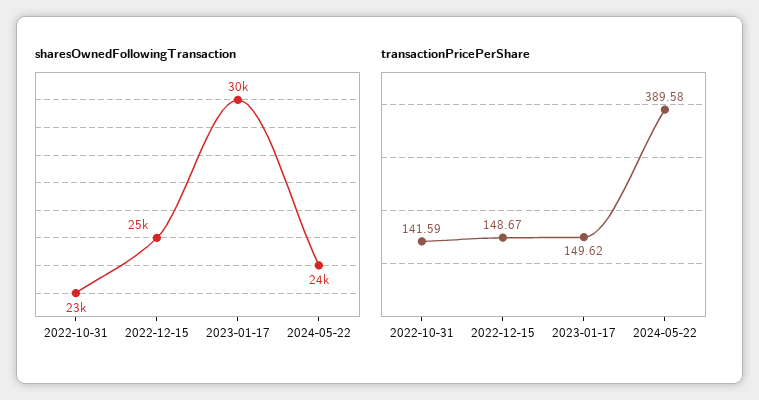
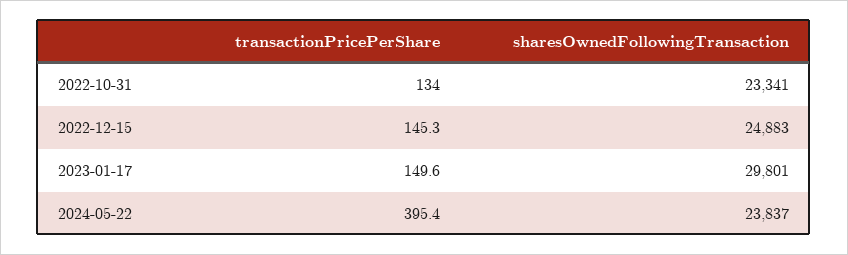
transactionPricePerShare, 2022-10-31: 141.59 -> 134
transactionPricePerShare, 2022-12-15: 148.67 -> 145.3
transactionPricePerShare, 2024-05-22: 389.58 -> 395.4

